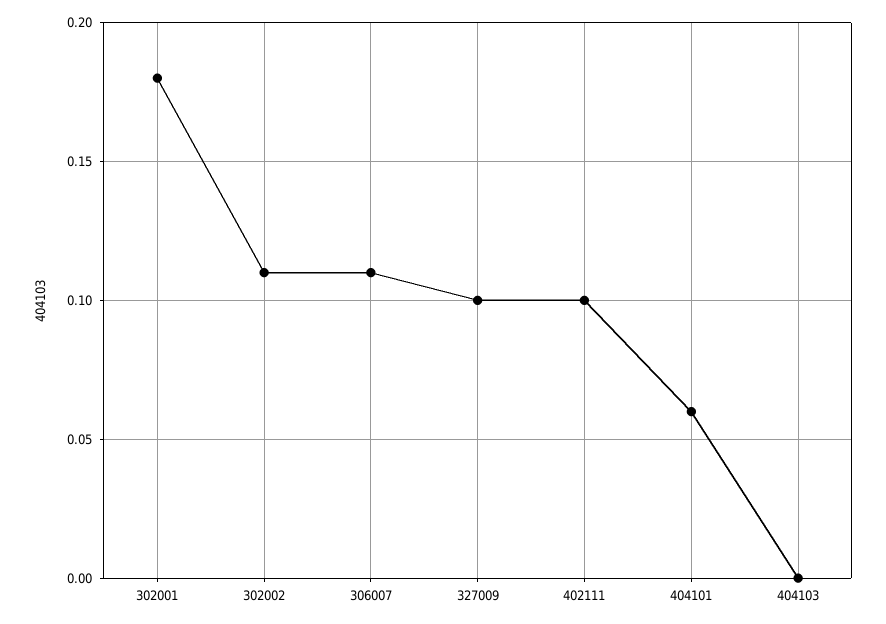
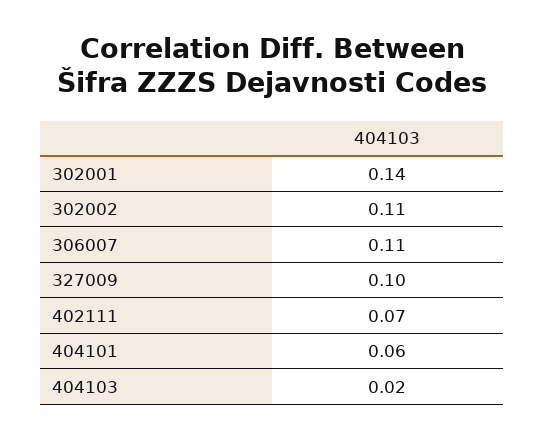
302001: 0.18 -> 0.14
402111: 0.1 -> 0.07
404103: 0 -> 0.02

